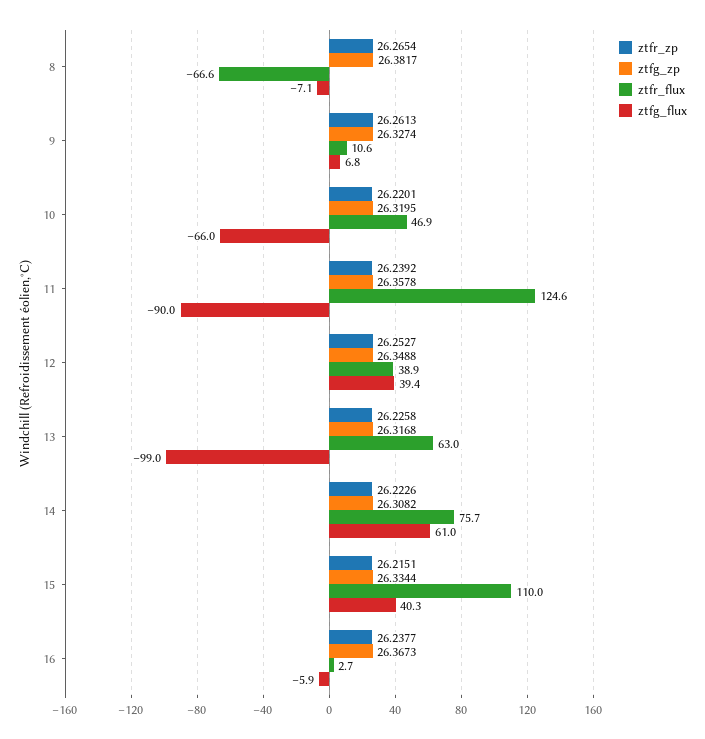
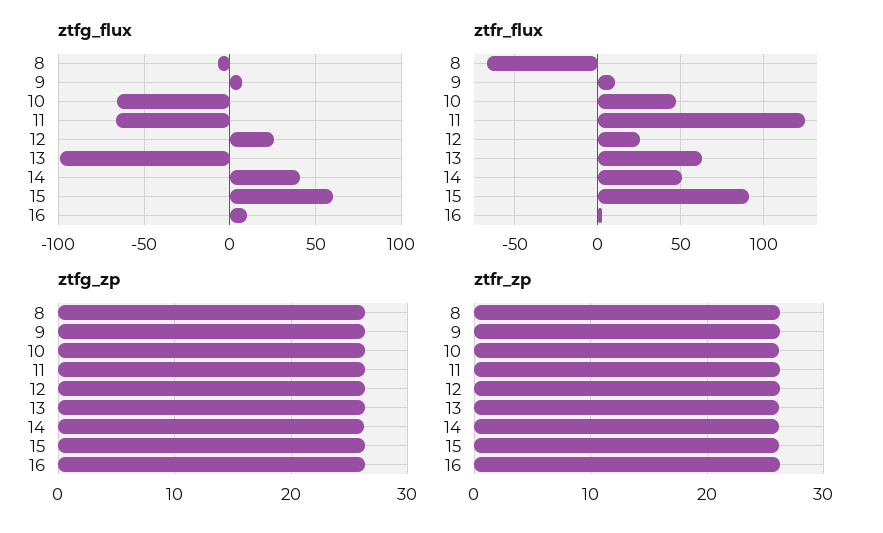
ztfg_flux, 11: -90 -> -65
ztfr_flux, 12: 38.9 -> 25
ztfg_flux, 12: 39.4 -> 25
ztfr_flux, 14: 75.7 -> 50
ztfg_flux, 14: 61 -> 40
ztfr_flux, 15: 110 -> 90
ztfg_flux, 15: 40.3 -> 60
ztfg_flux, 16: -5.9 -> 10

